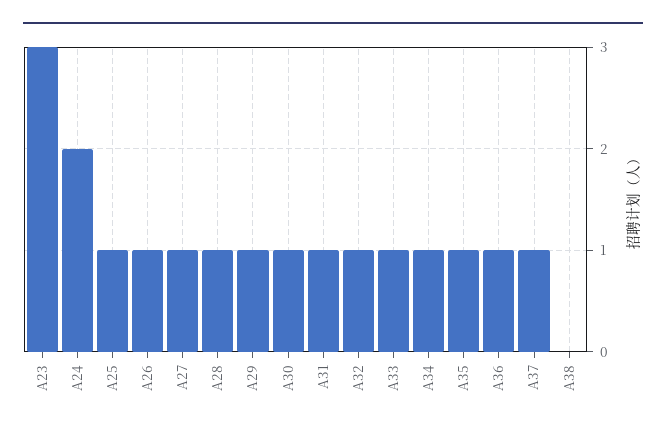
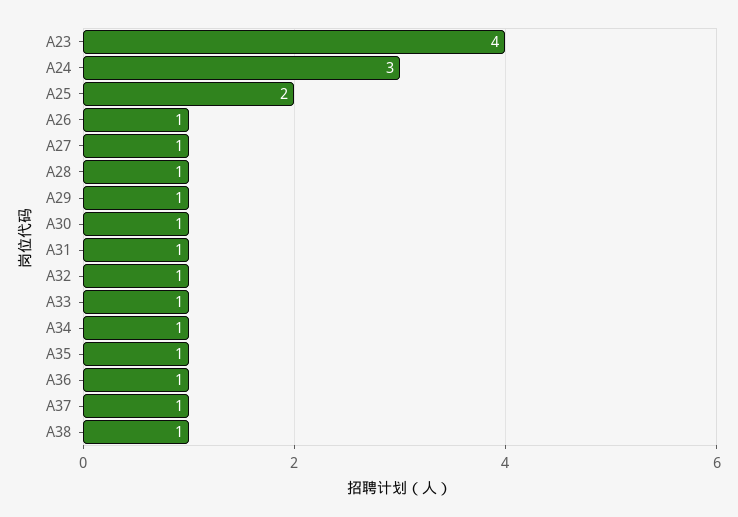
A23: 3 -> 4
A24: 2 -> 3
A25: 1 -> 2
A38: 0 -> 1

